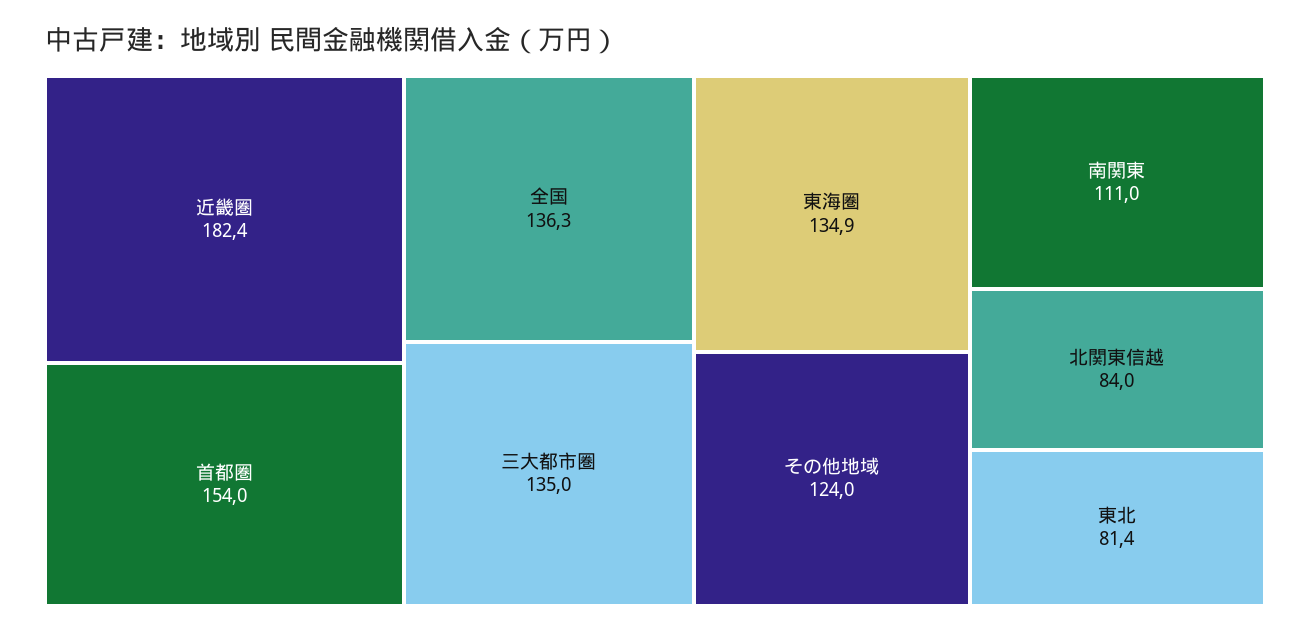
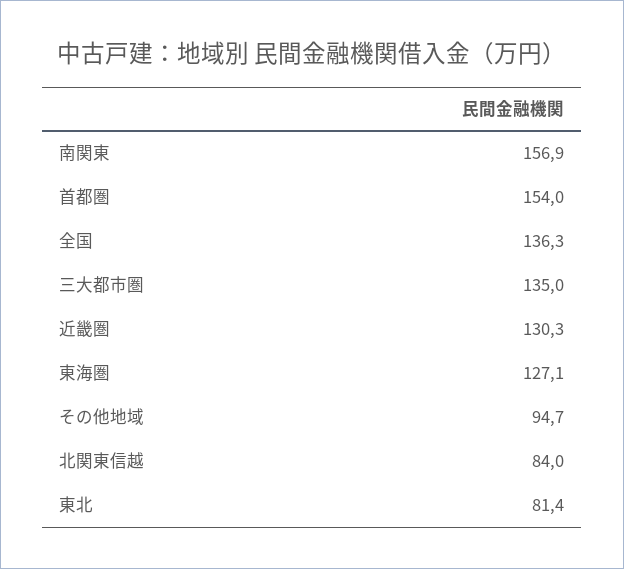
近畿圏: 182.4 -> 130.3
東海圏: 134.9 -> 127.1
その他地域: 124 -> 94.7
南関東: 111 -> 156.9

